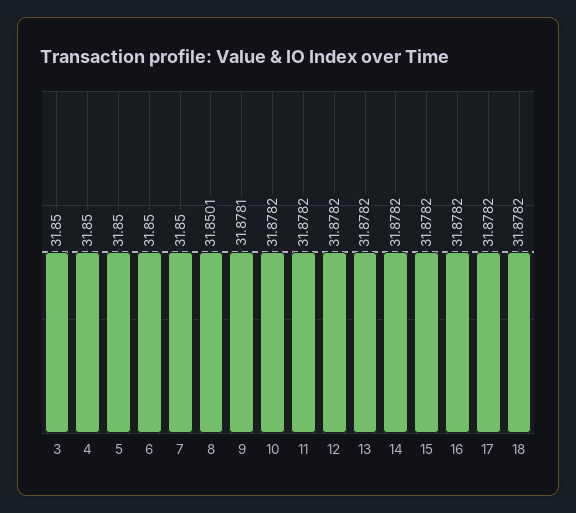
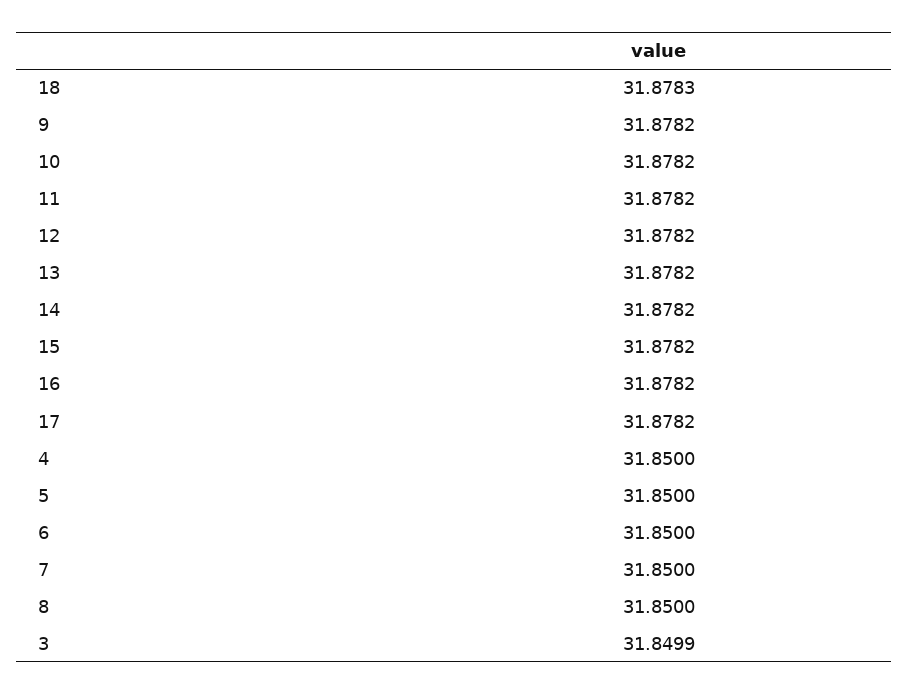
3: 31.85 -> 31.8499
8: 31.8501 -> 31.85
9: 31.8781 -> 31.8782
18: 31.8782 -> 31.8783

